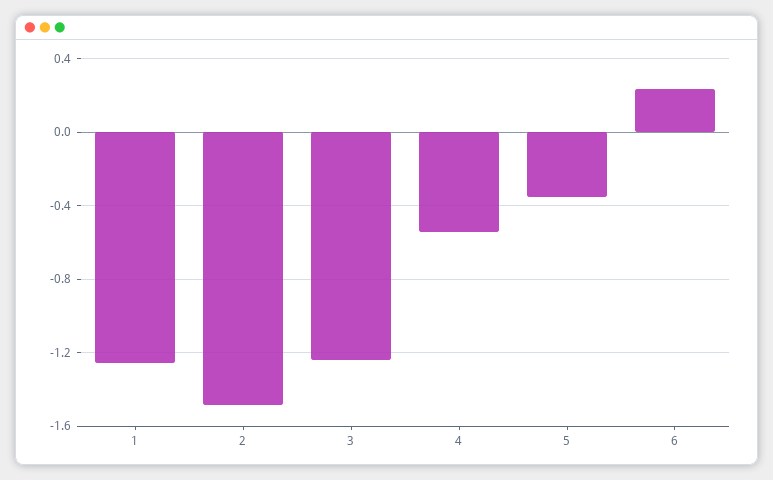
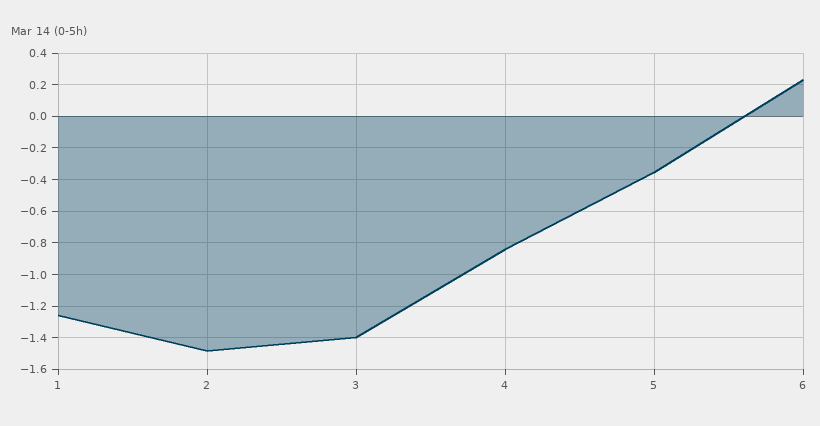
3: -1.25 -> -1.4
4: -0.55 -> -0.85

